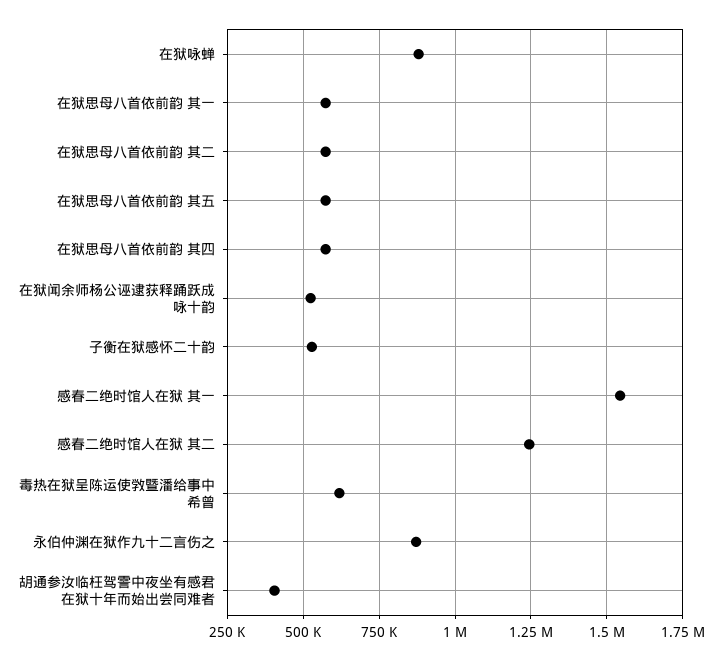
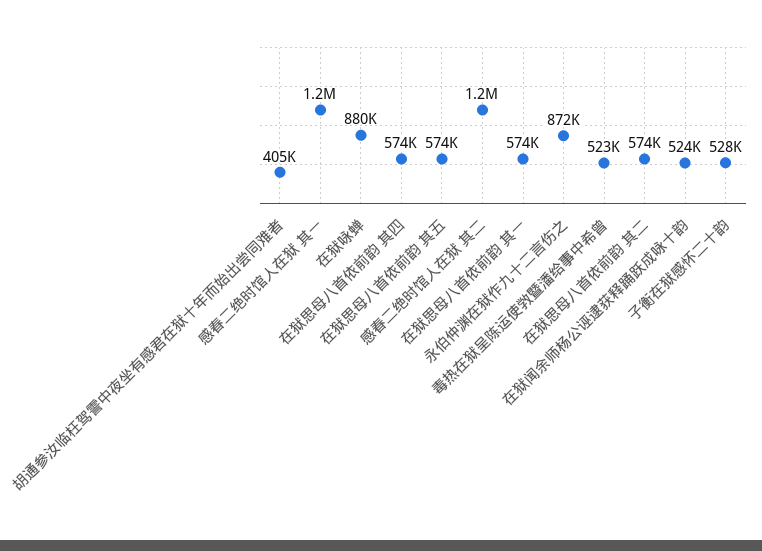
感春二绝时馆人在狱 其一: 1550000 -> 1200000
毒热在狱呈陈运使敩暨潘给事中希曾: 625000 -> 523000

